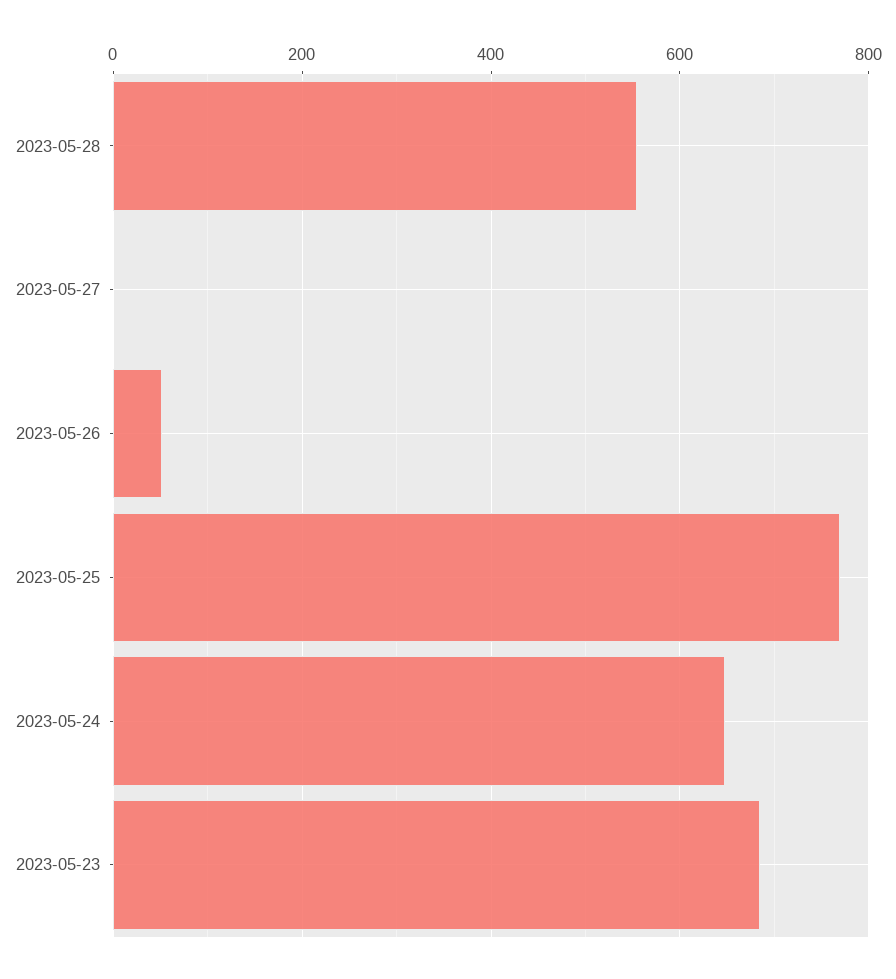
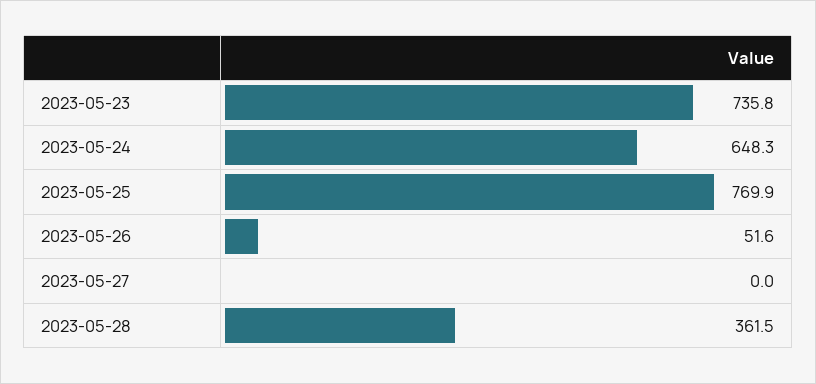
2023-05-28: 560 -> 361.5
2023-05-23: 680 -> 735.8

